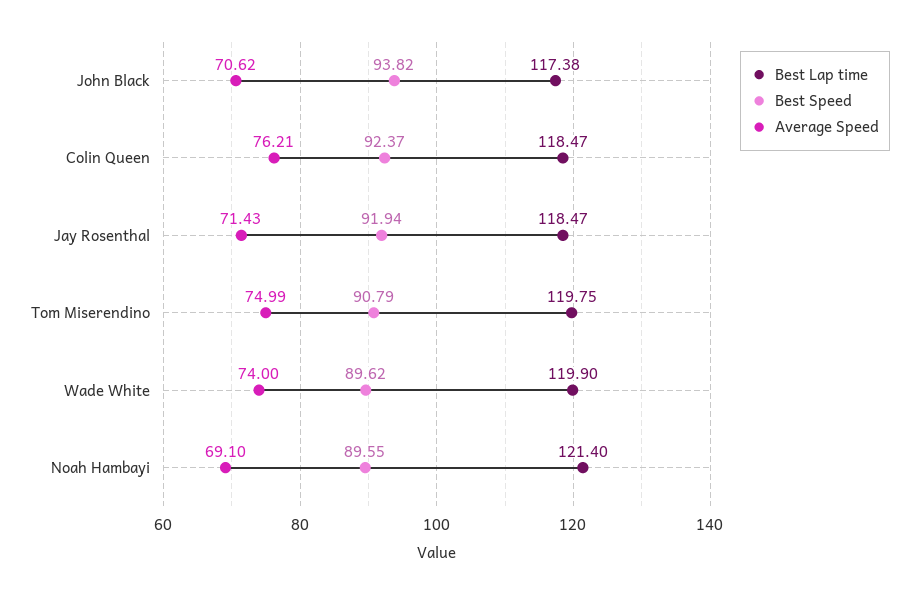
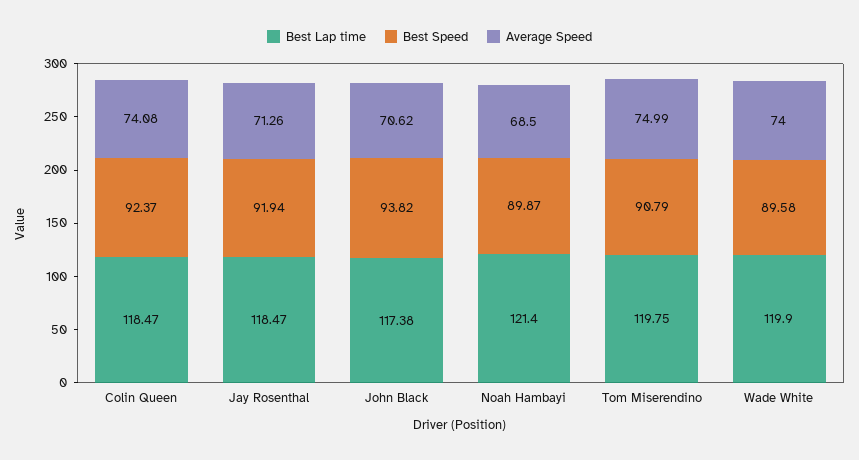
Average Speed, Colin Queen: 76.21 -> 74.08
Average Speed, Jay Rosenthal: 71.43 -> 71.26
Best Speed, Wade White: 89.62 -> 89.58
Best Speed, Noah Hambayi: 89.55 -> 89.87
Average Speed, Noah Hambayi: 69.1 -> 68.5

